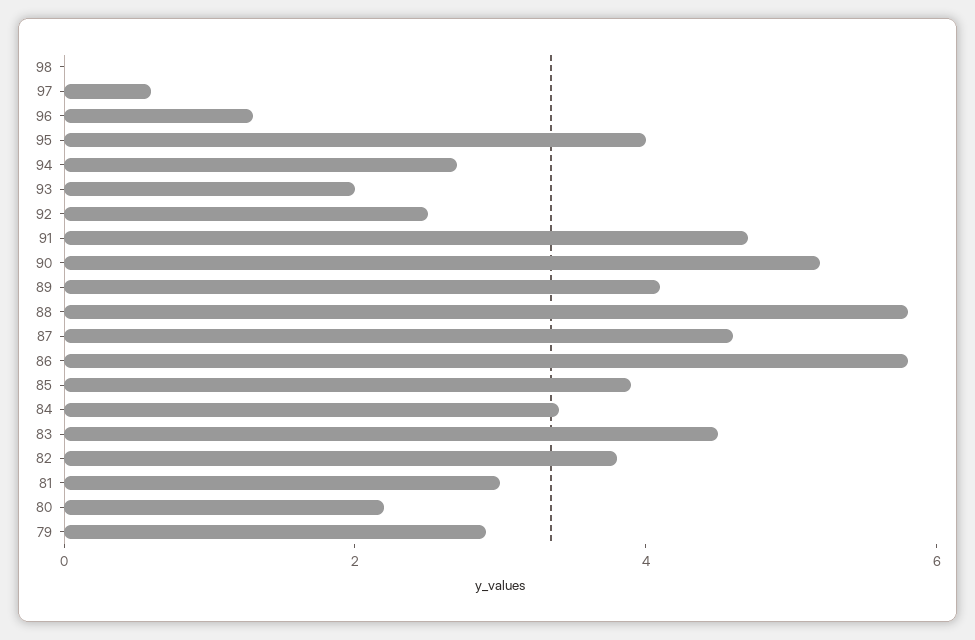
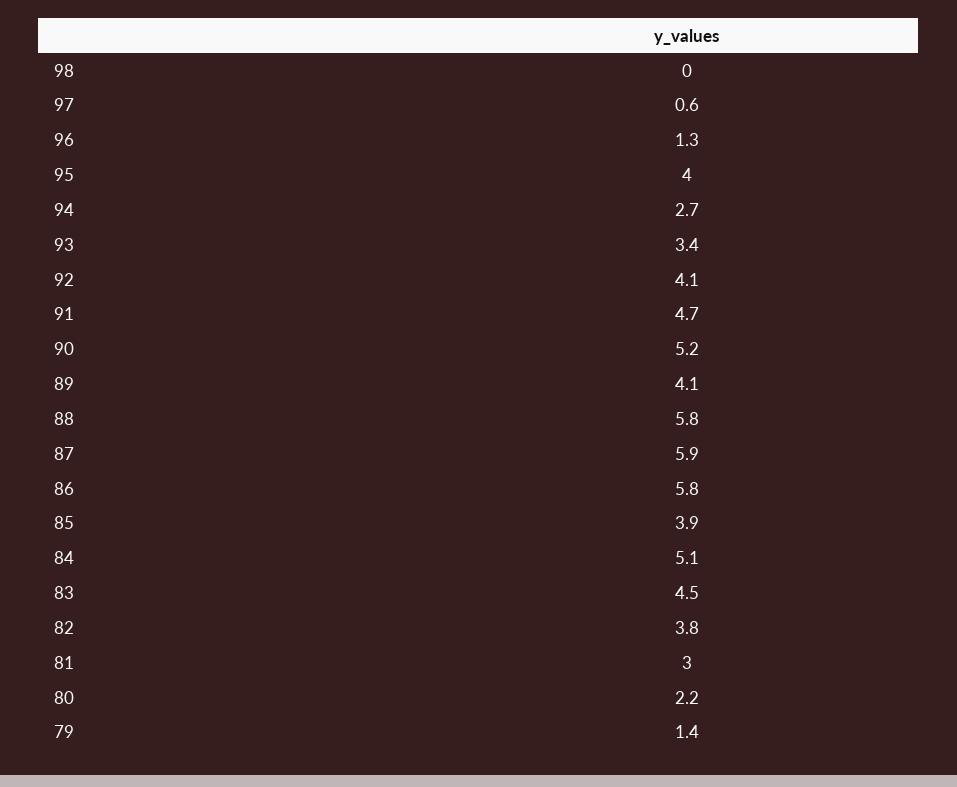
93: 2 -> 3.4
92: 2.5 -> 4.1
87: 4.5 -> 5.9
84: 3.5 -> 5.1
79: 3 -> 1.4

